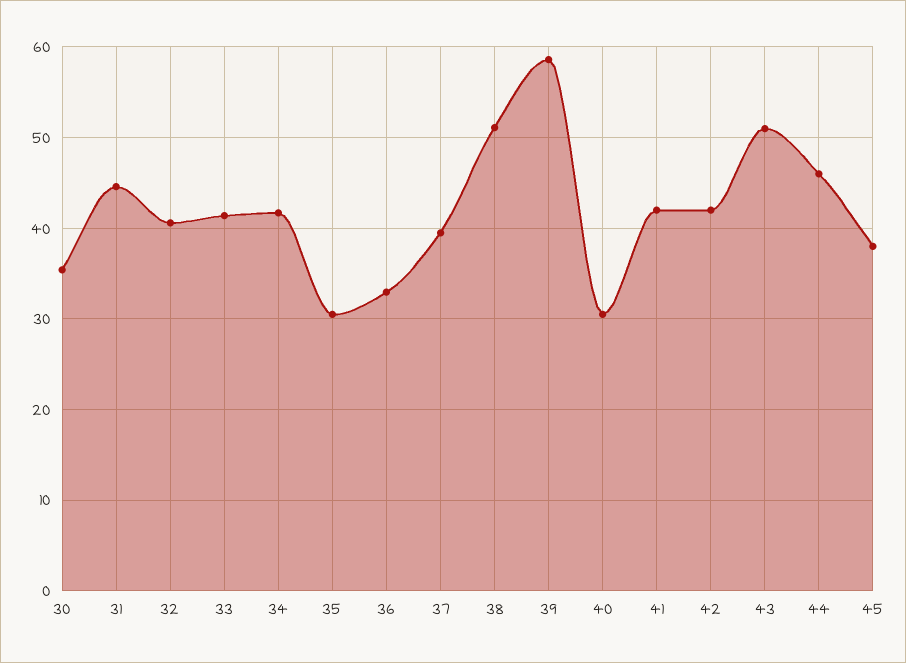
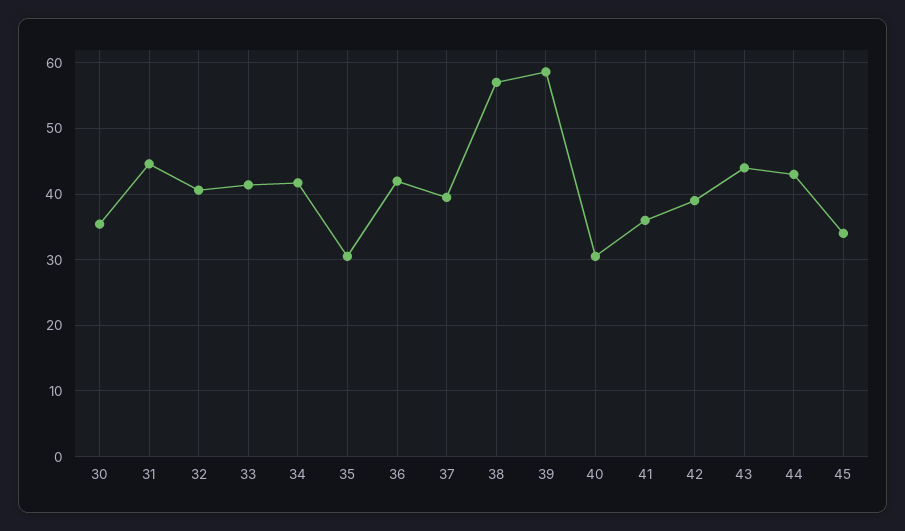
36: 33 -> 42
38: 51 -> 57
41: 42 -> 36
42: 42 -> 39
43: 51 -> 44
44: 46 -> 43
45: 38 -> 34

